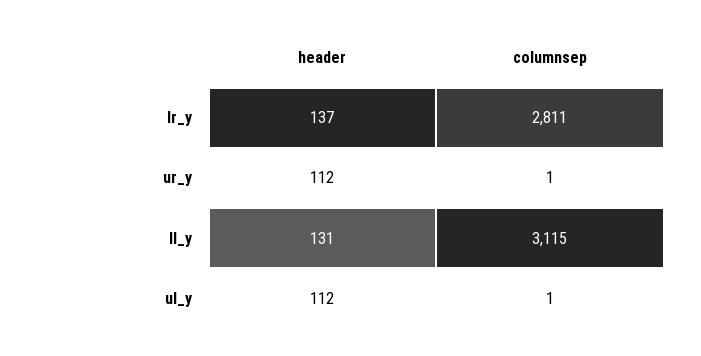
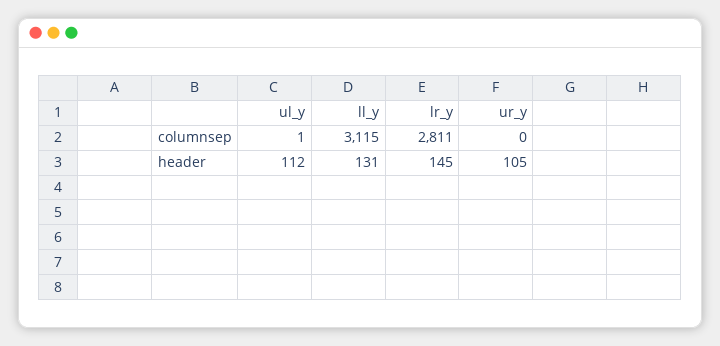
header, lr_y: 137 -> 145
header, ur_y: 112 -> 105
columnsep, ur_y: 1 -> 0

